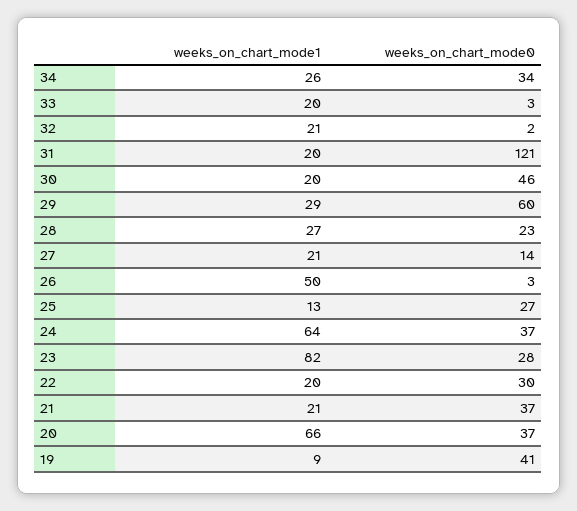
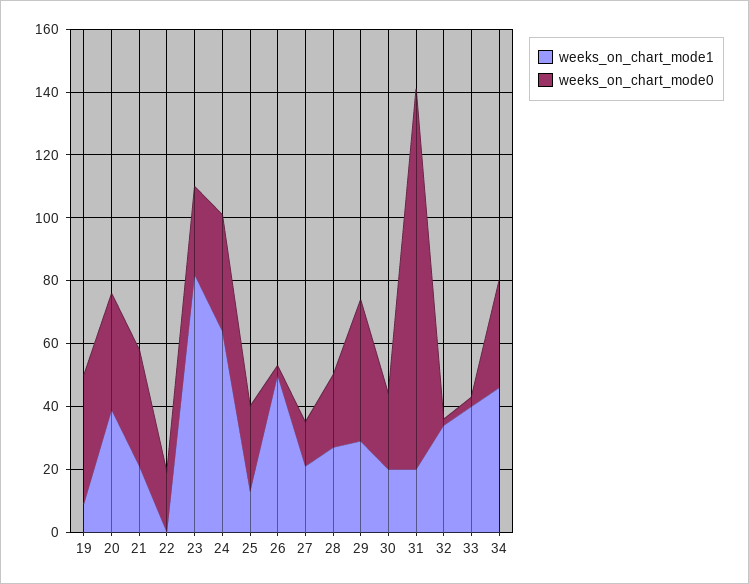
weeks_on_chart_mode1, 34: 26 -> 45
weeks_on_chart_mode1, 33: 20 -> 40
weeks_on_chart_mode1, 32: 21 -> 35
weeks_on_chart_mode0, 30: 46 -> 25
weeks_on_chart_mode0, 29: 60 -> 45
weeks_on_chart_mode1, 22: 20 -> 0
weeks_on_chart_mode0, 22: 30 -> 20
weeks_on_chart_mode1, 20: 66 -> 40

